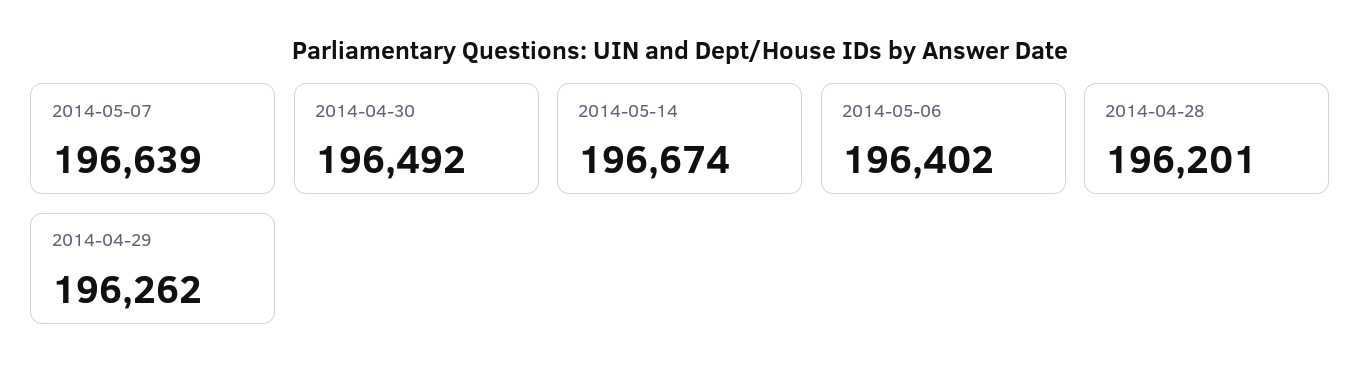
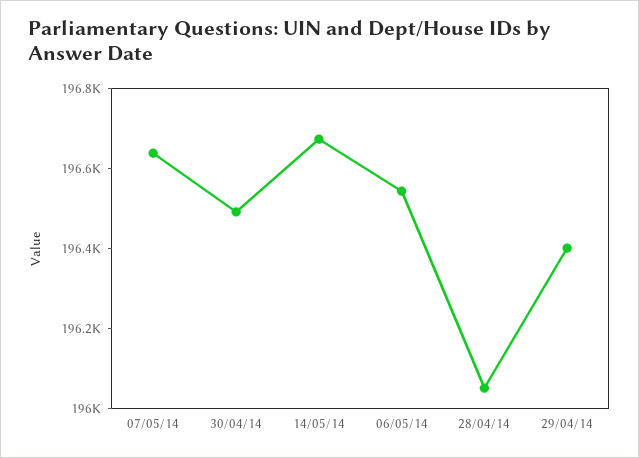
2014-05-06: 196402 -> 196550
2014-04-28: 196201 -> 196050
2014-04-29: 196262 -> 196400

